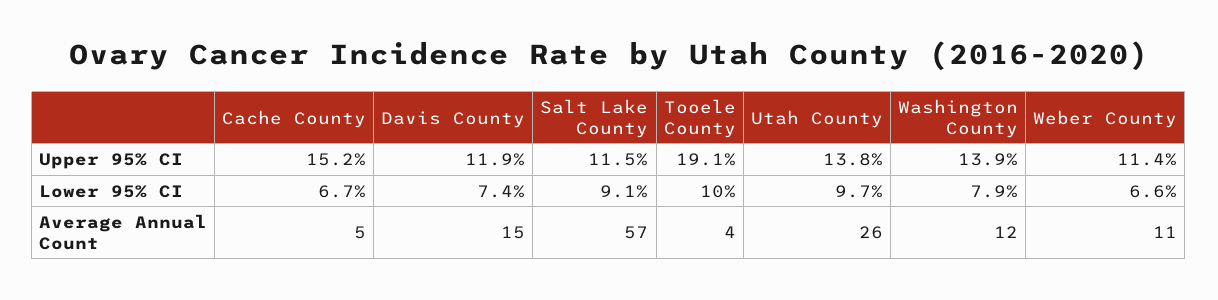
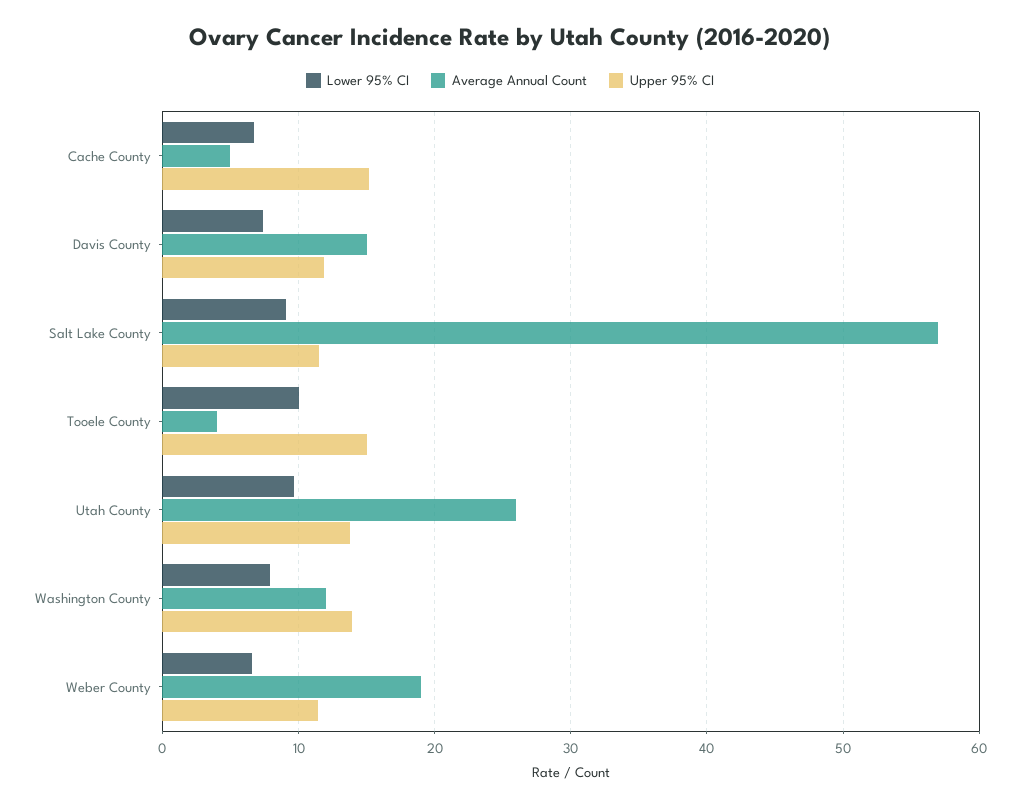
Upper 95% CI, Tooele County: 19.1 -> 15
Average Annual Count, Weber County: 11 -> 19

